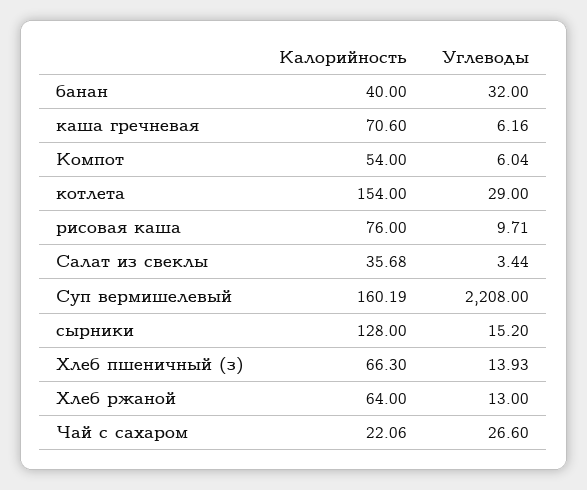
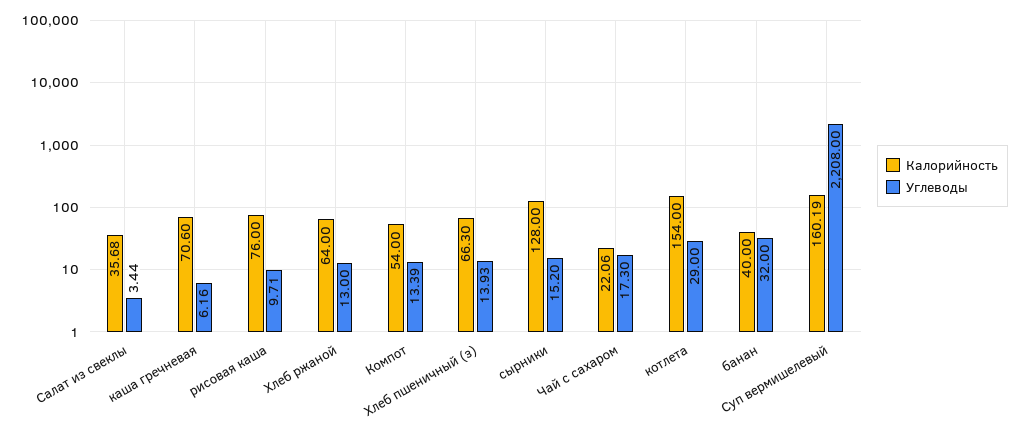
Углеводы, Компот: 6.04 -> 13.39
Углеводы, Чай с сахаром: 26.6 -> 17.3

